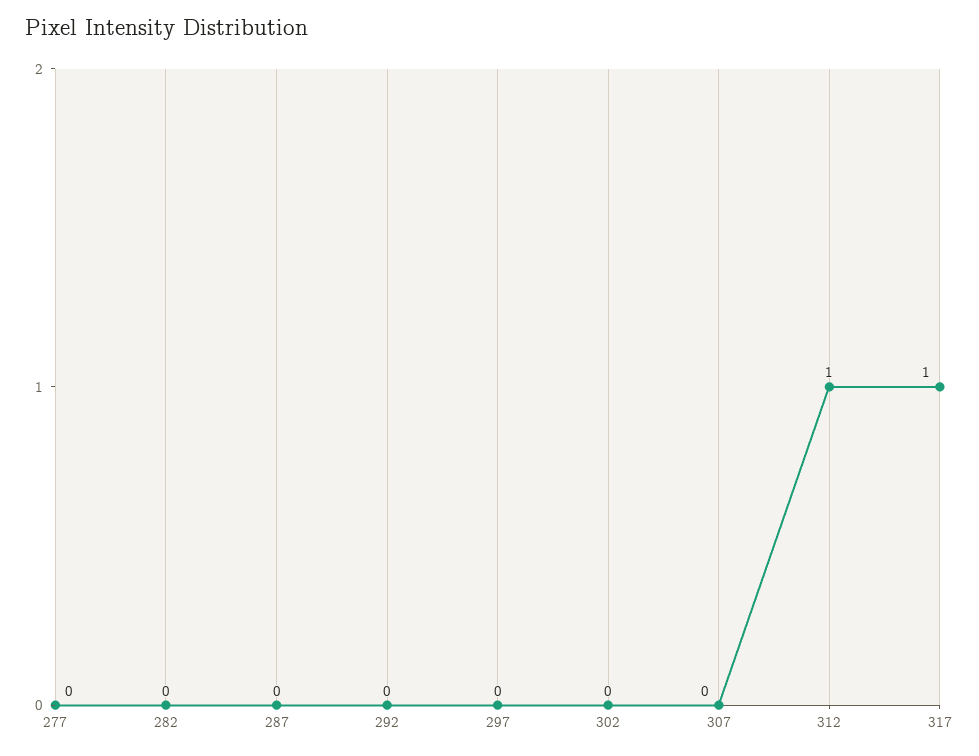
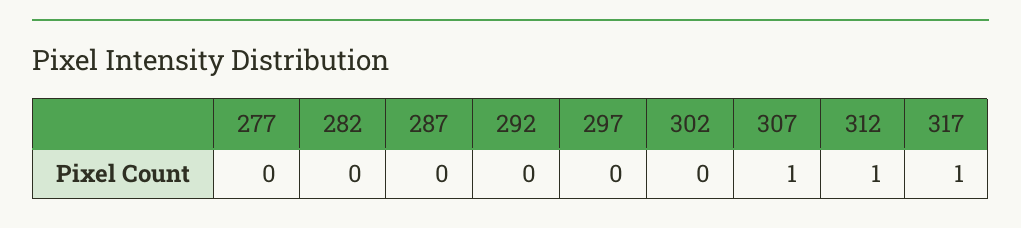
307: 0 -> 1

